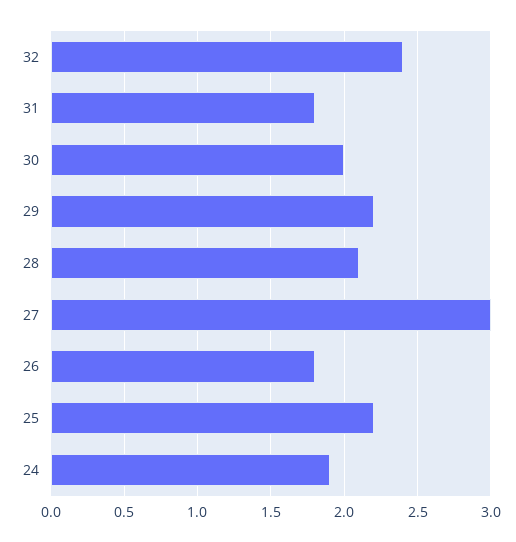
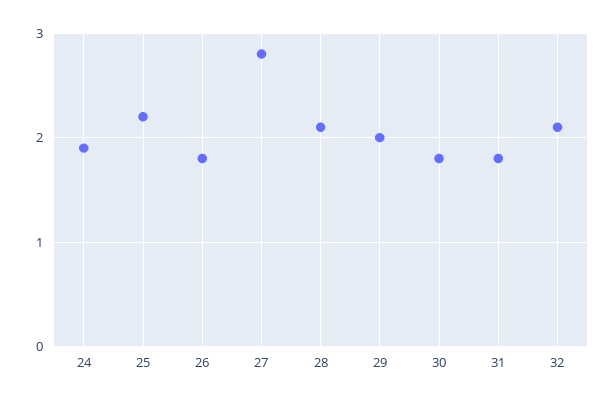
32: 2.4 -> 2.1
30: 2 -> 1.8
29: 2.2 -> 2
27: 3 -> 2.8

